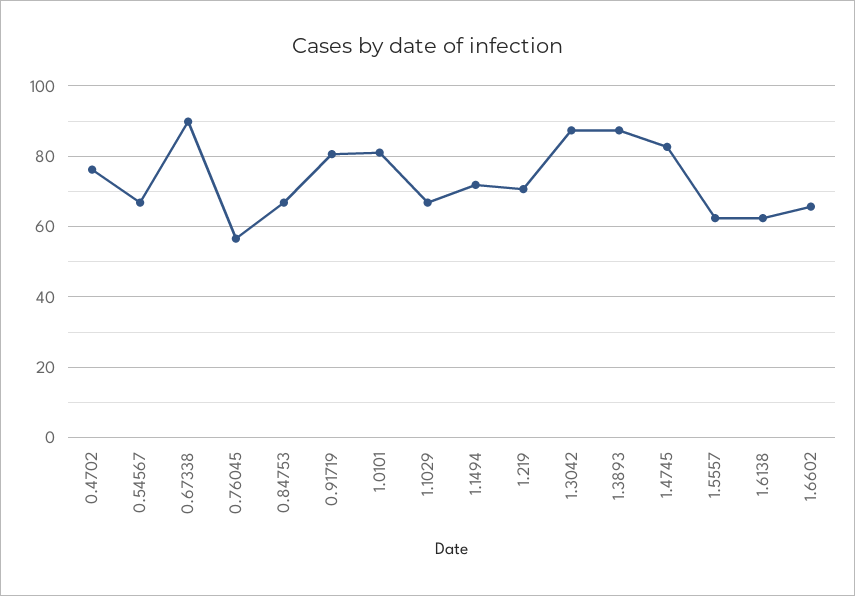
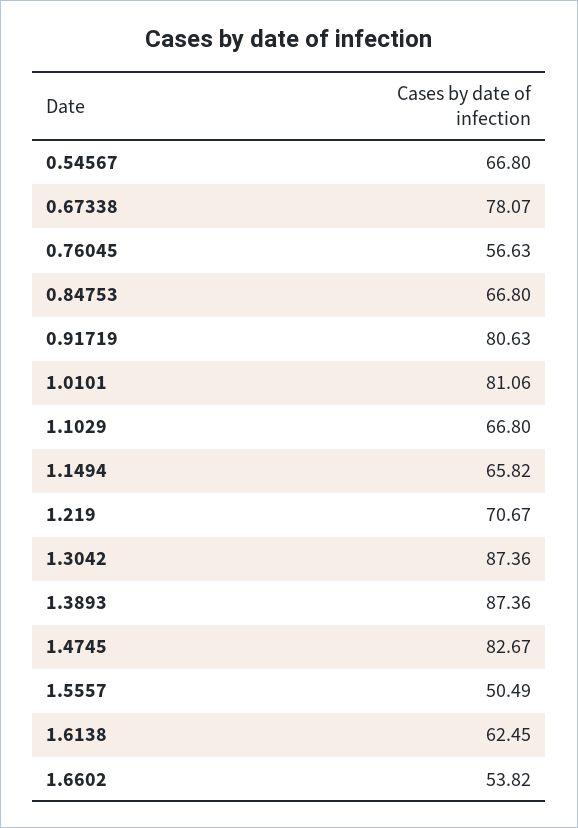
0.4702: 76 -> none
0.67338: 90 -> 78.07
1.1494: 72 -> 65.82
1.5557: 62 -> 50.49
1.6602: 66 -> 53.82

